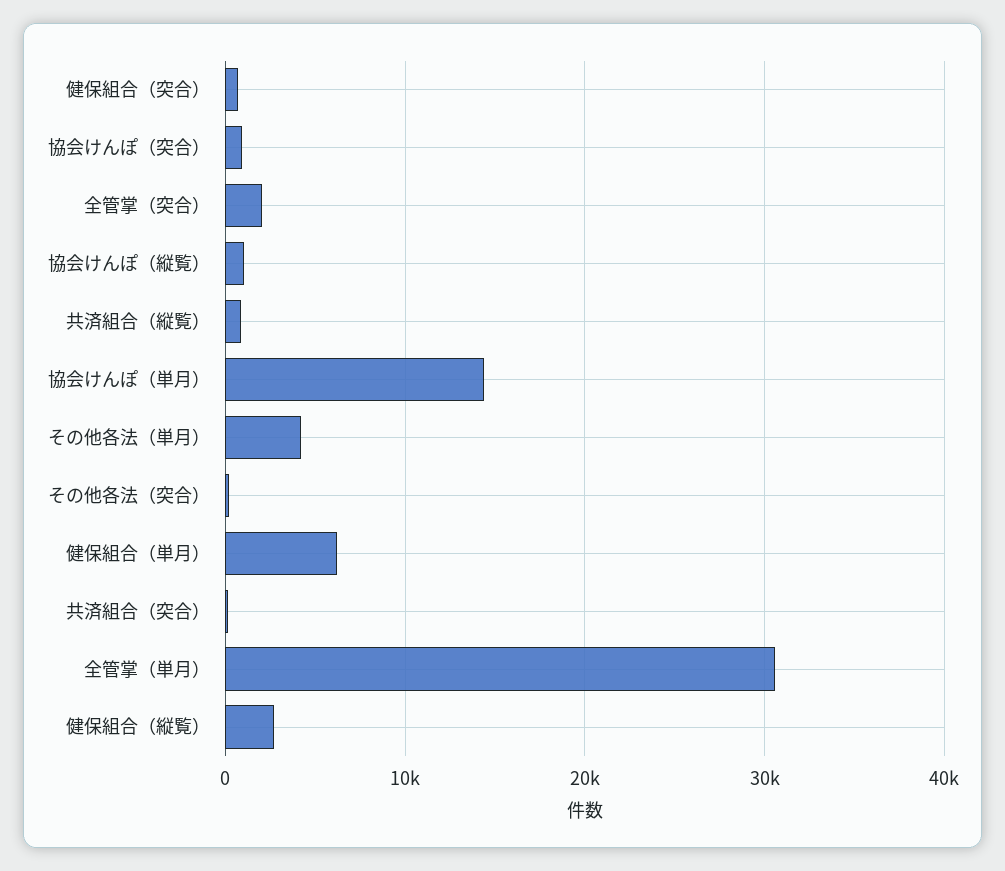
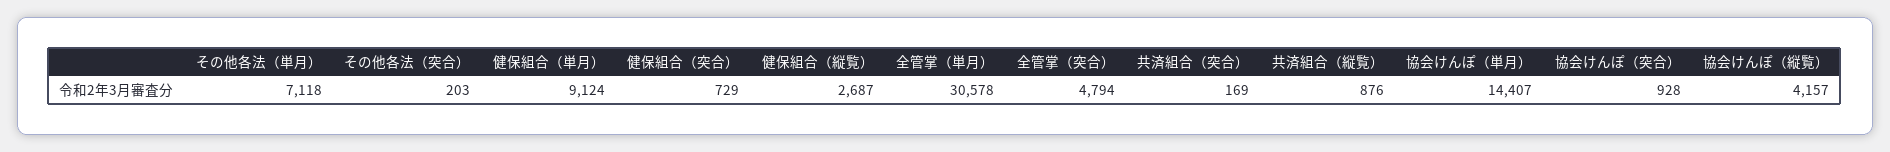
全管掌（突合）: 2000 -> 4794
協会けんぽ（縦覧）: 1000 -> 4157
その他各法（単月）: 4000 -> 7118
健保組合（単月）: 6000 -> 9124

